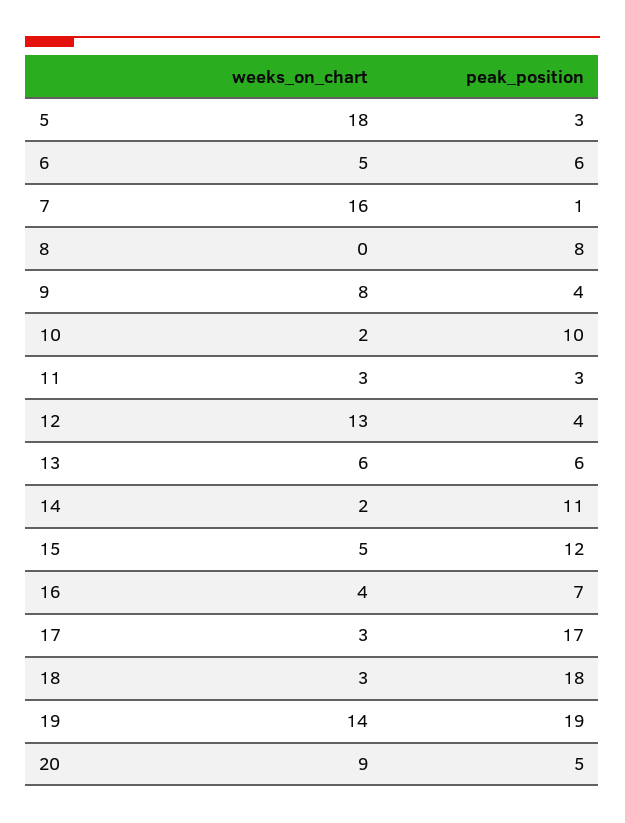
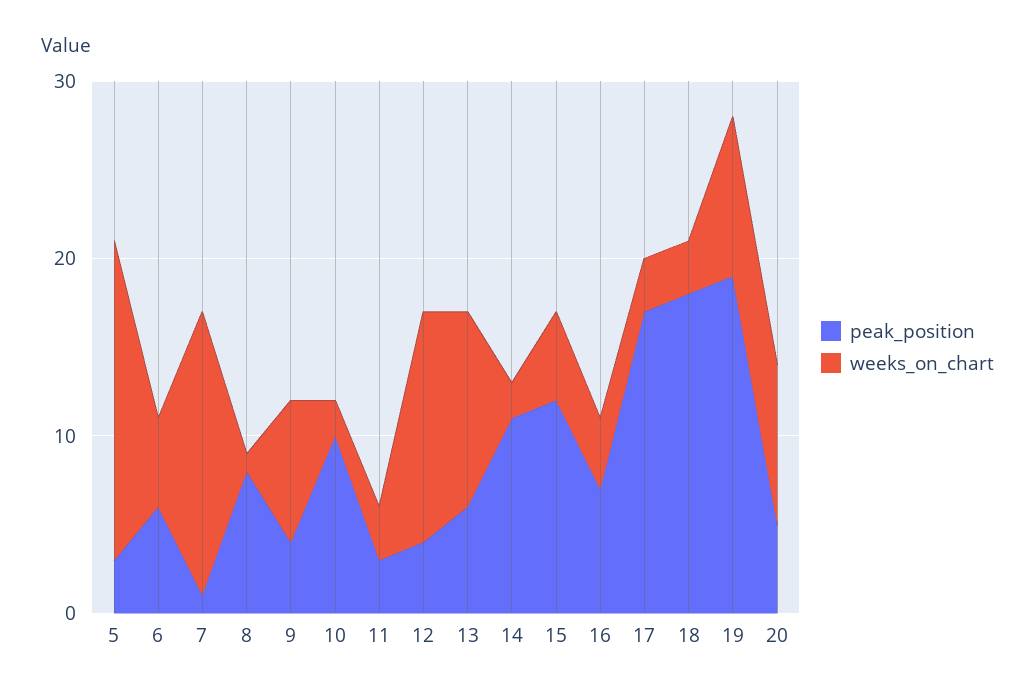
weeks_on_chart, 8: 0 -> 1
weeks_on_chart, 13: 6 -> 11
weeks_on_chart, 19: 14 -> 9

